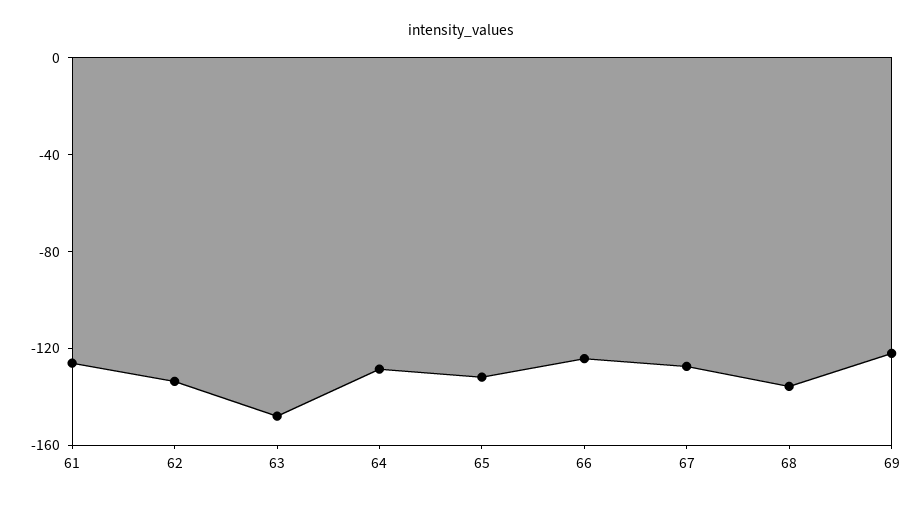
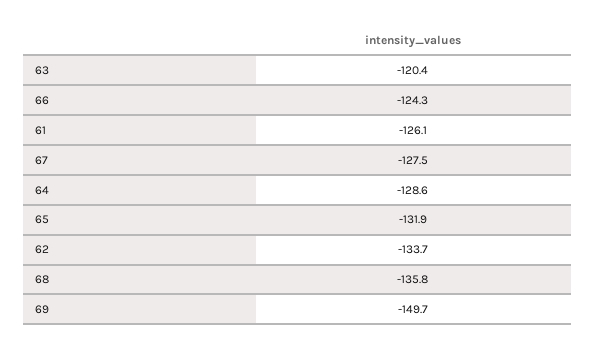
63: -150 -> -120.4
69: -120 -> -149.7

